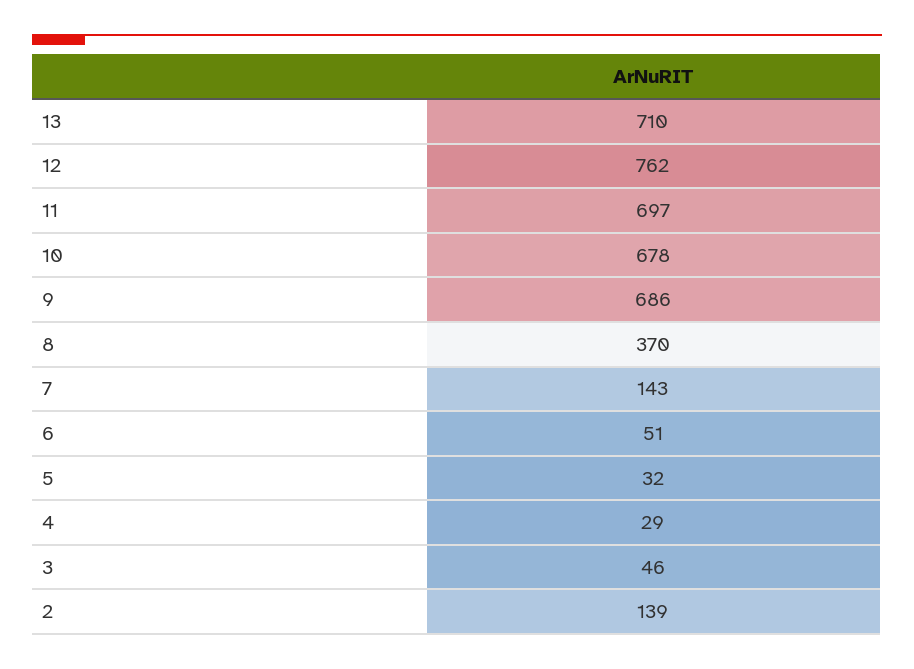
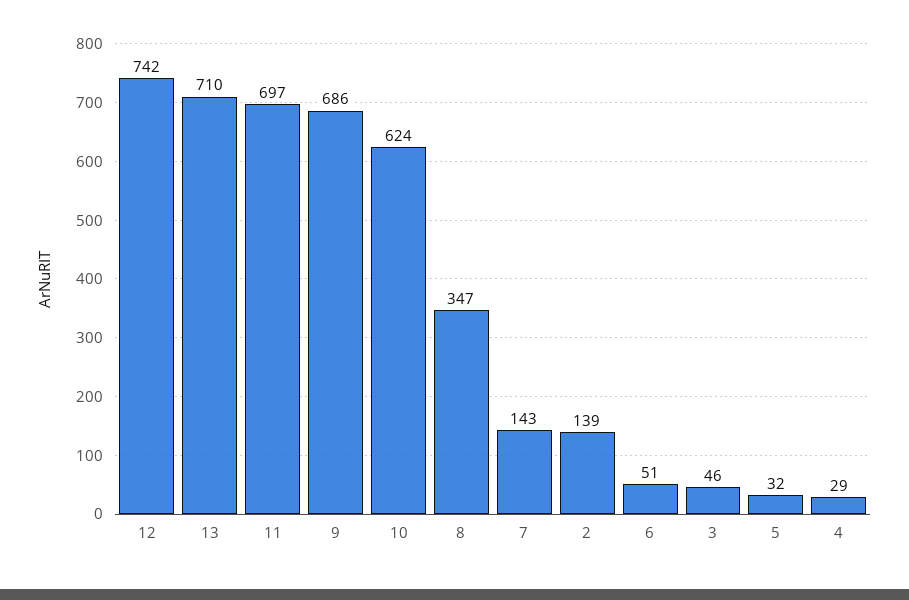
12: 762 -> 742
10: 678 -> 624
8: 370 -> 347

